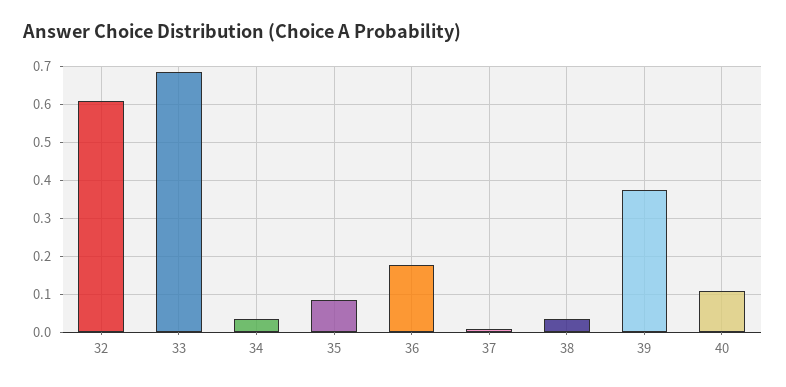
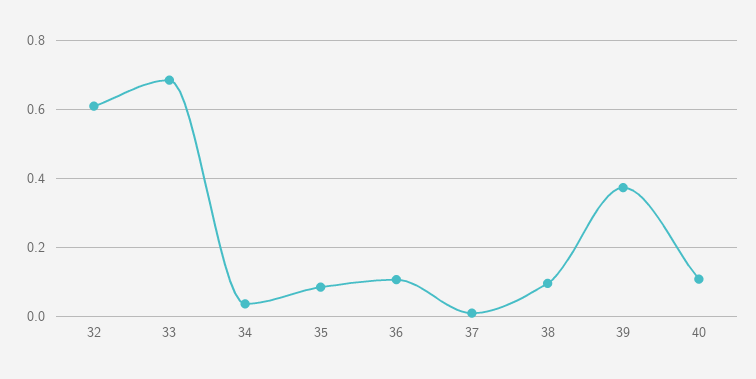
36: 0.18 -> 0.1
38: 0.04 -> 0.1

